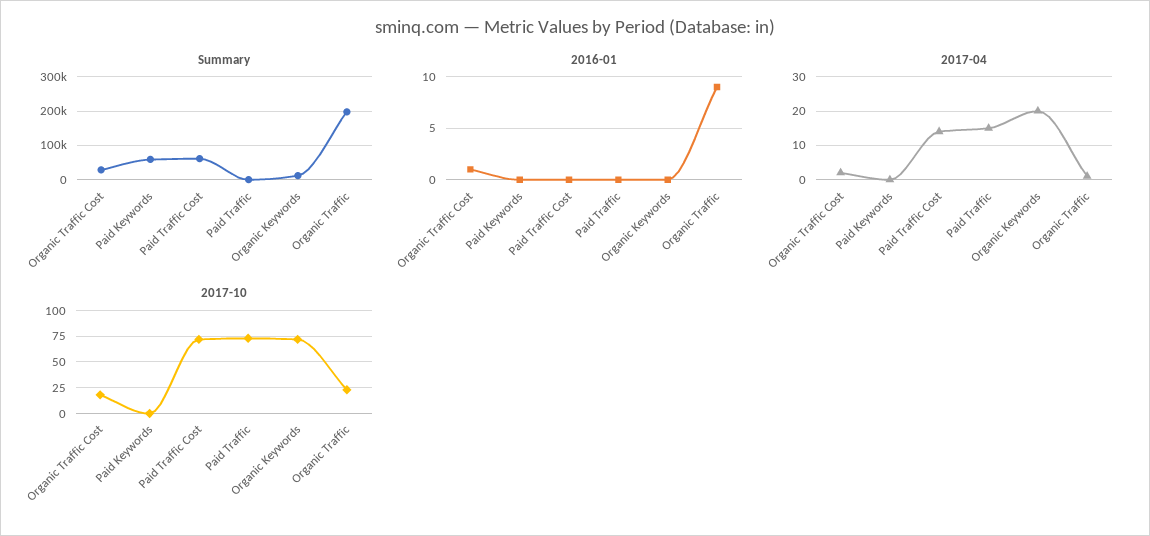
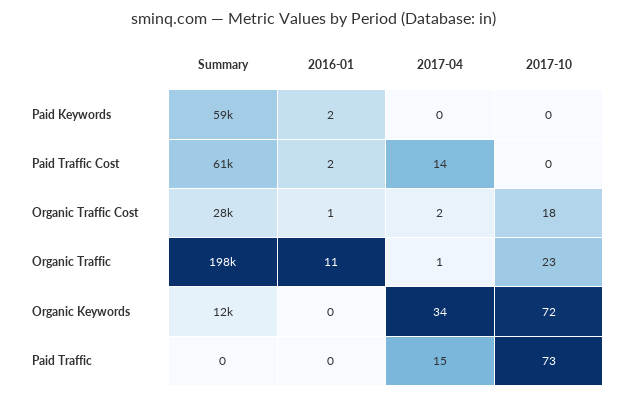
2016-01, Paid Keywords: 0 -> 2
2016-01, Paid Traffic Cost: 0 -> 2
2016-01, Organic Traffic: 9 -> 11
2017-04, Organic Keywords: 20 -> 34
2017-10, Paid Traffic Cost: 75 -> 0

